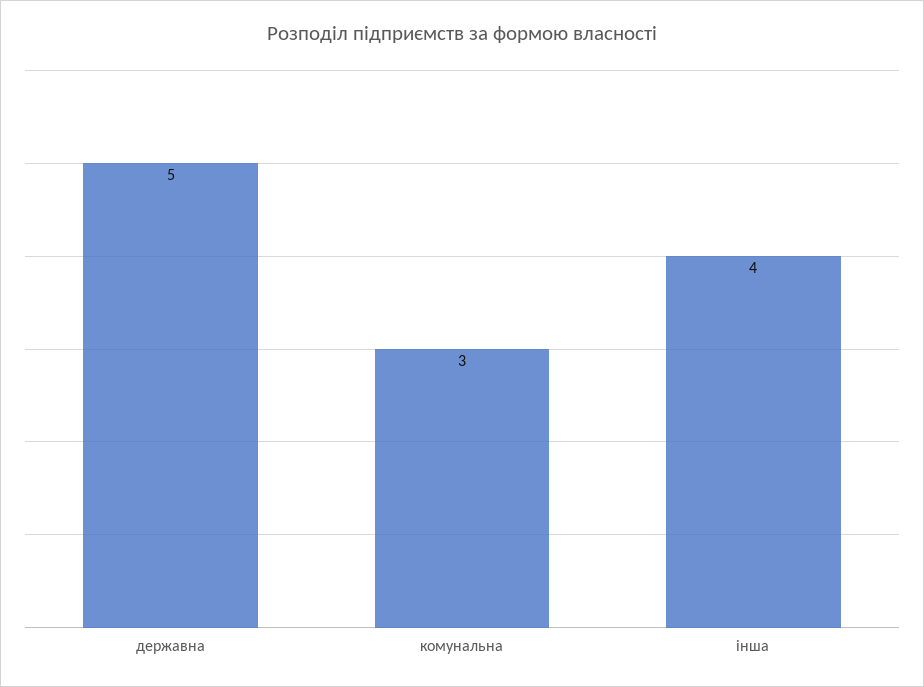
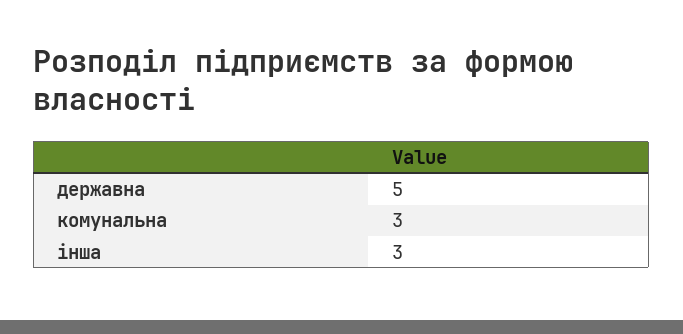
інша: 4 -> 3

